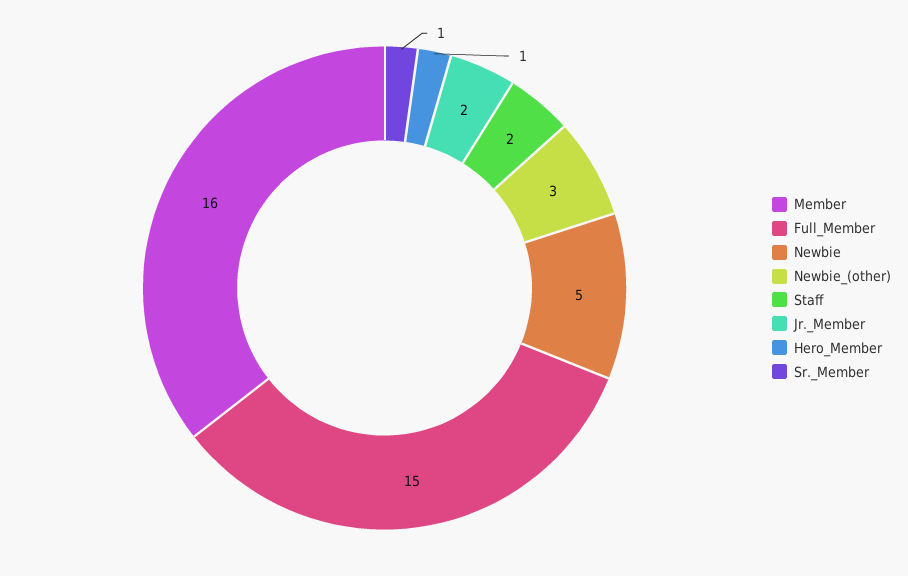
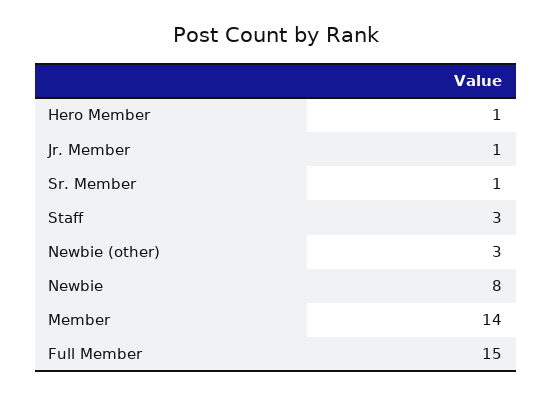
Member: 16 -> 14
Newbie: 5 -> 8
Staff: 2 -> 3
Jr._Member: 2 -> 1

